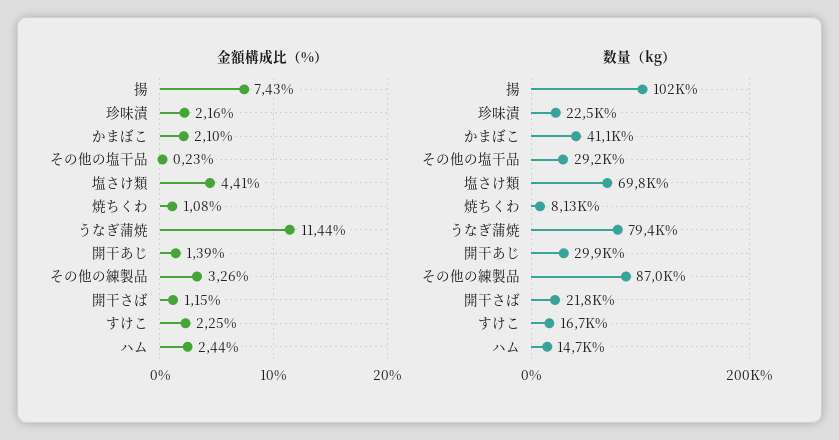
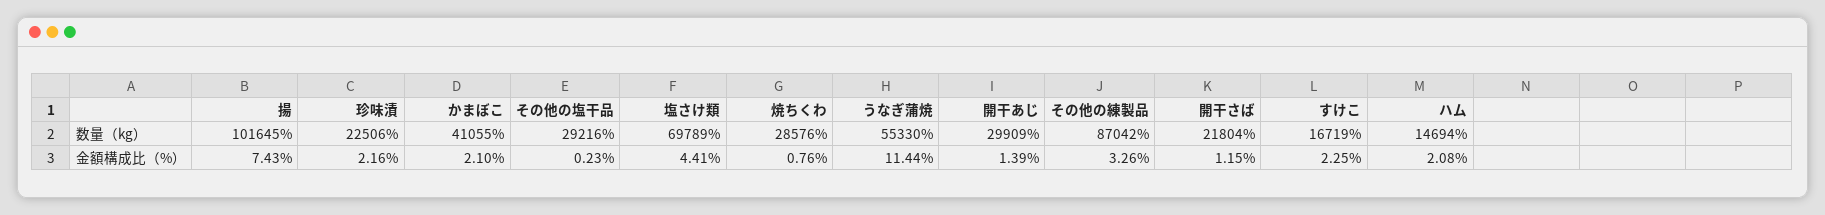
金額構成比（%）, 焼ちくわ: 1.08 -> 0.76
金額構成比（%）, ハム: 2.44 -> 2.08
数量（kg）, 焼ちくわ: 8130 -> 28576
数量（kg）, うなぎ蒲焼: 79400 -> 55330

